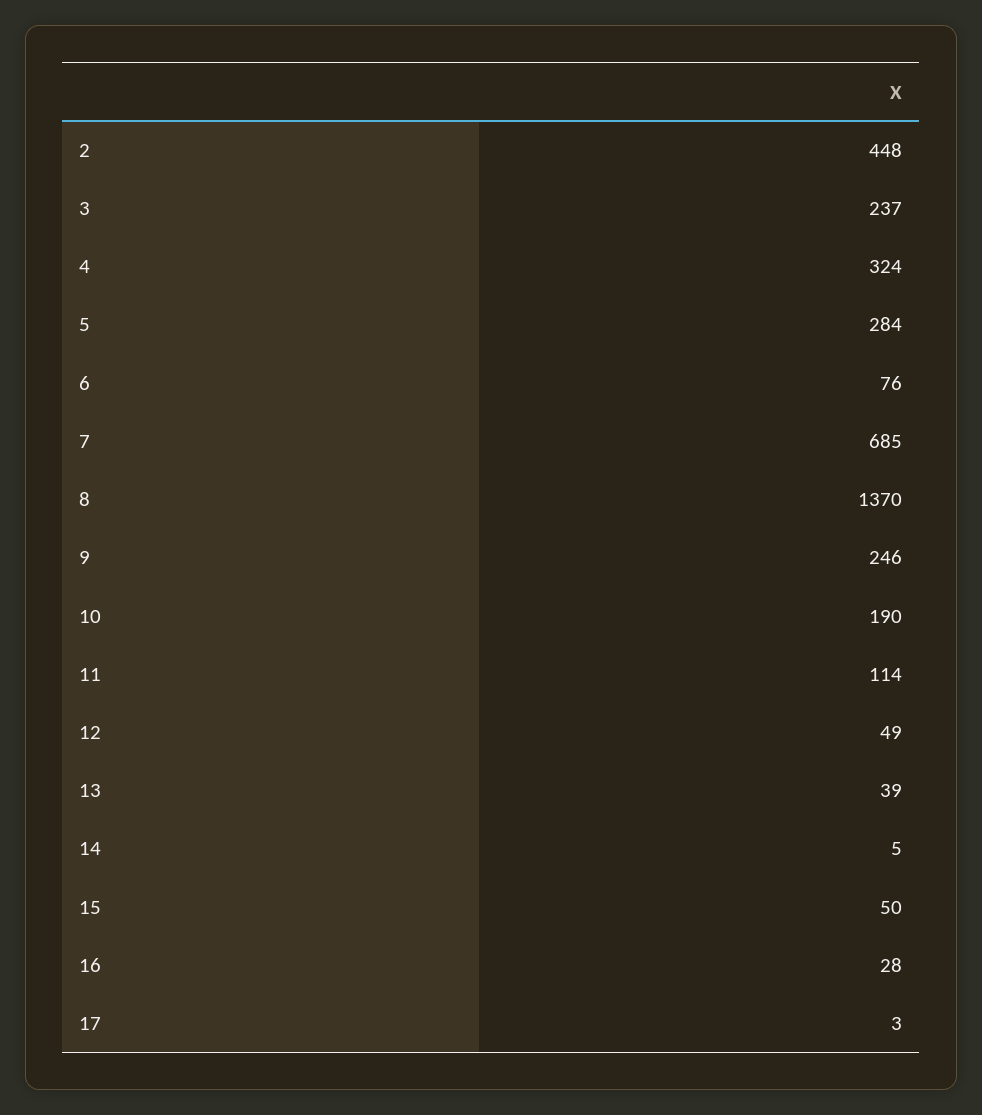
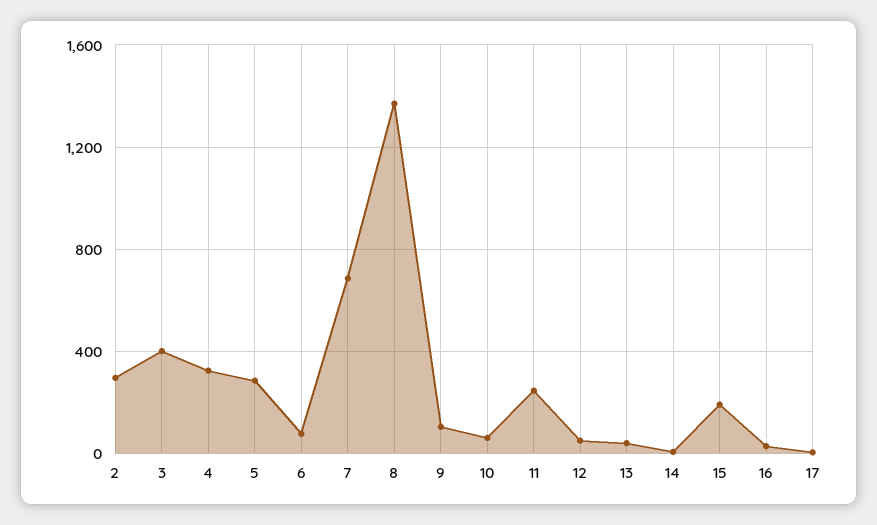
2: 448 -> 300
3: 237 -> 400
9: 246 -> 100
10: 190 -> 50
11: 114 -> 250
15: 50 -> 200

